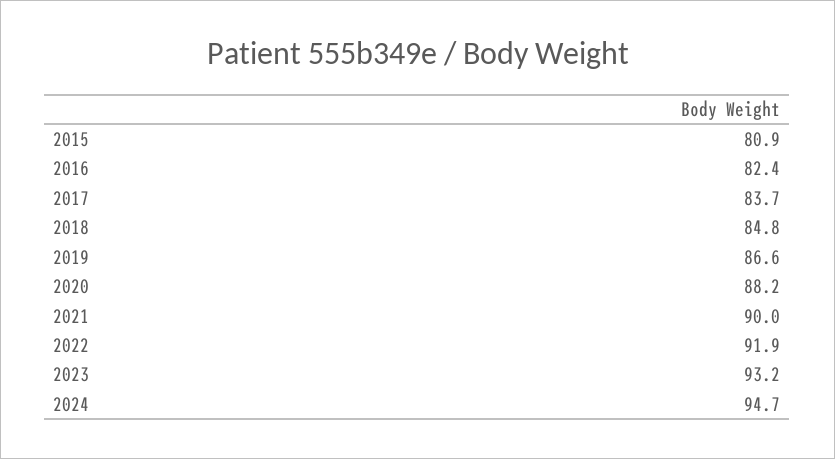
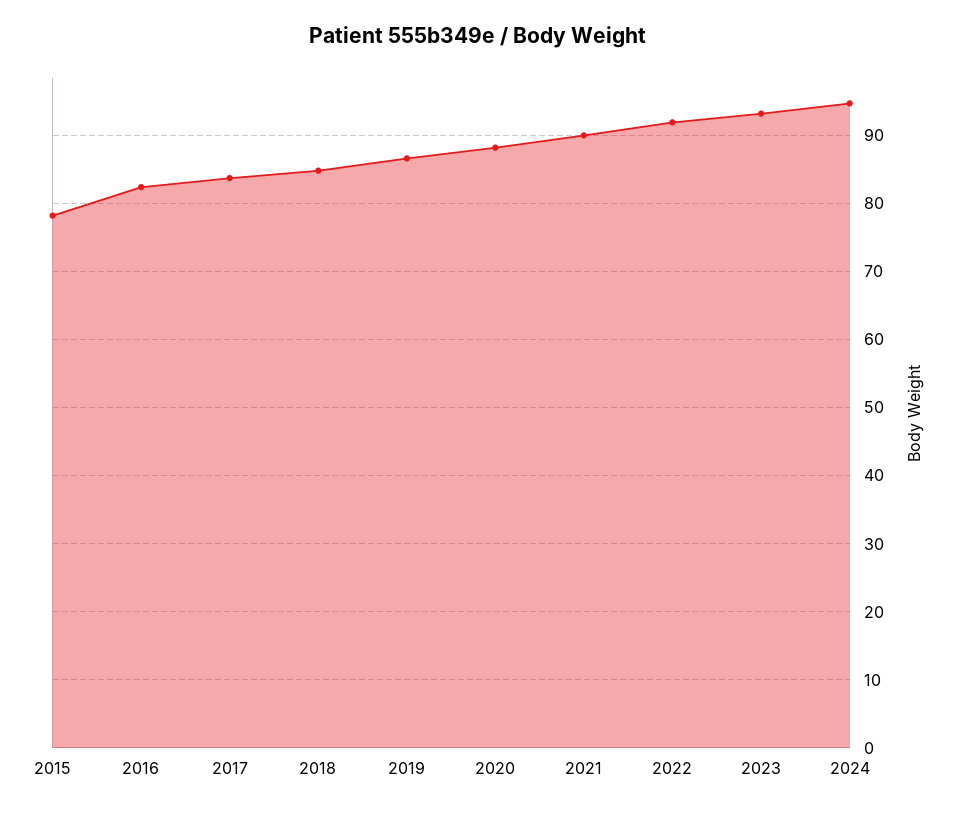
2015: 80.9 -> 78

